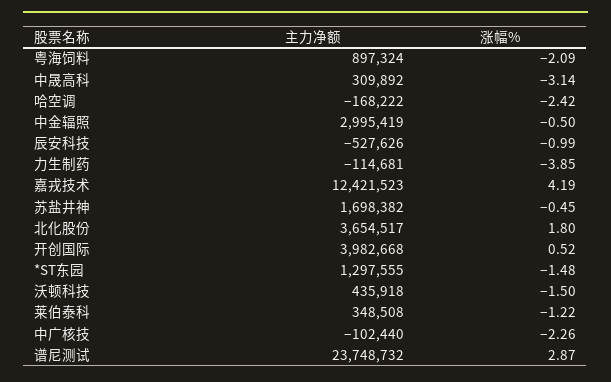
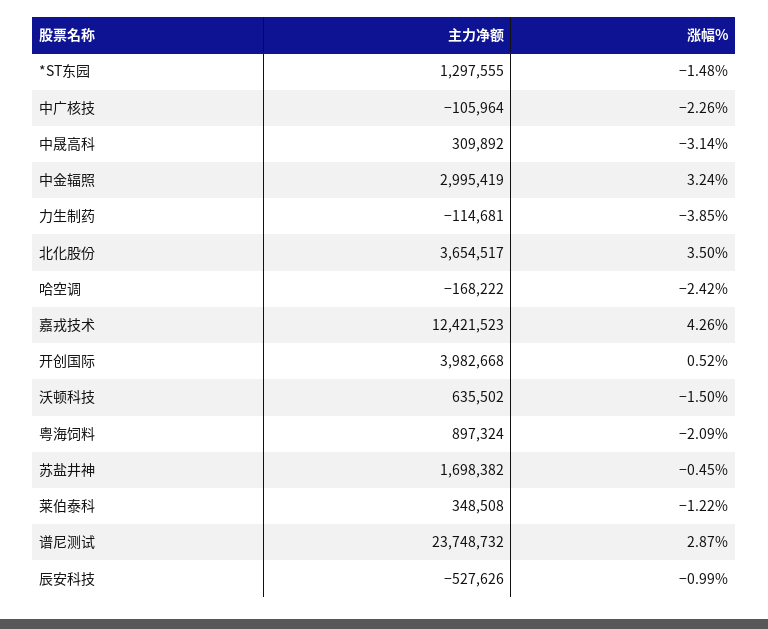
涨幅%, 中金辐照: -0.5 -> 3.24
涨幅%, 嘉戎技术: 4.19 -> 4.26
涨幅%, 北化股份: 1.8 -> 3.5
主力净额, 沃顿科技: 435918 -> 635502
主力净额, 中广核技: -102440 -> -105964

